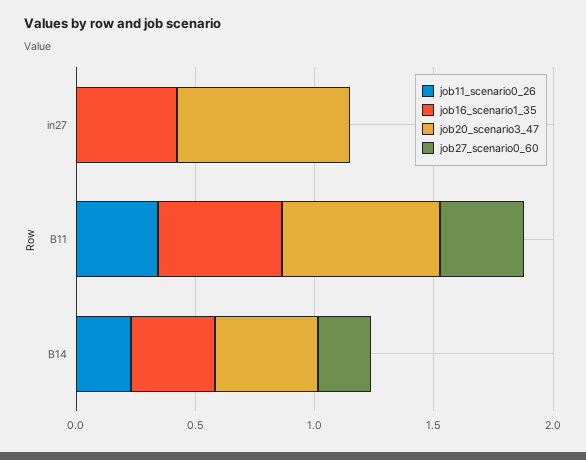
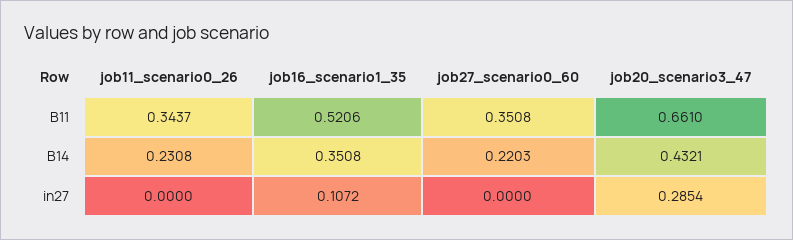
job16_scenario1_35, in27: 0.4 -> 0.1072
job20_scenario3_47, in27: 0.7 -> 0.2854

